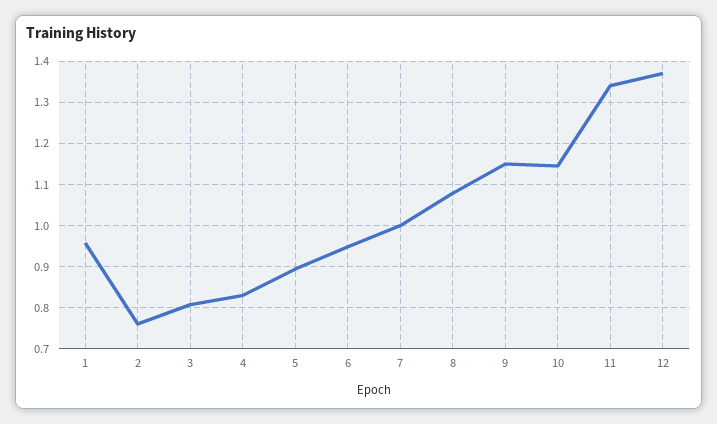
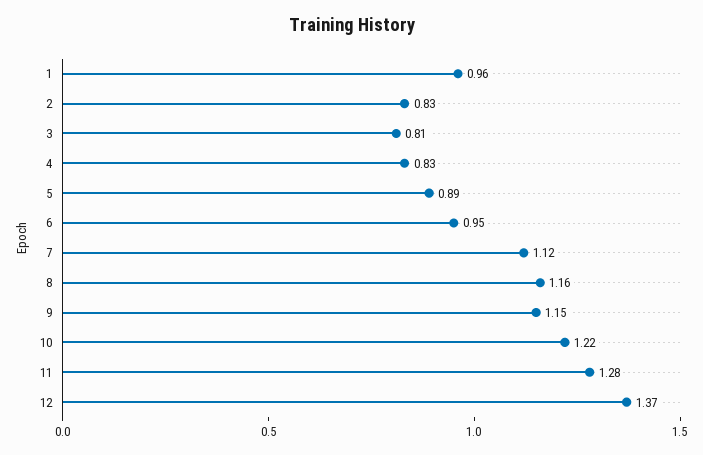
2: 0.76 -> 0.83
7: 1 -> 1.12
8: 1.08 -> 1.16
10: 1.14 -> 1.22
11: 1.34 -> 1.28

